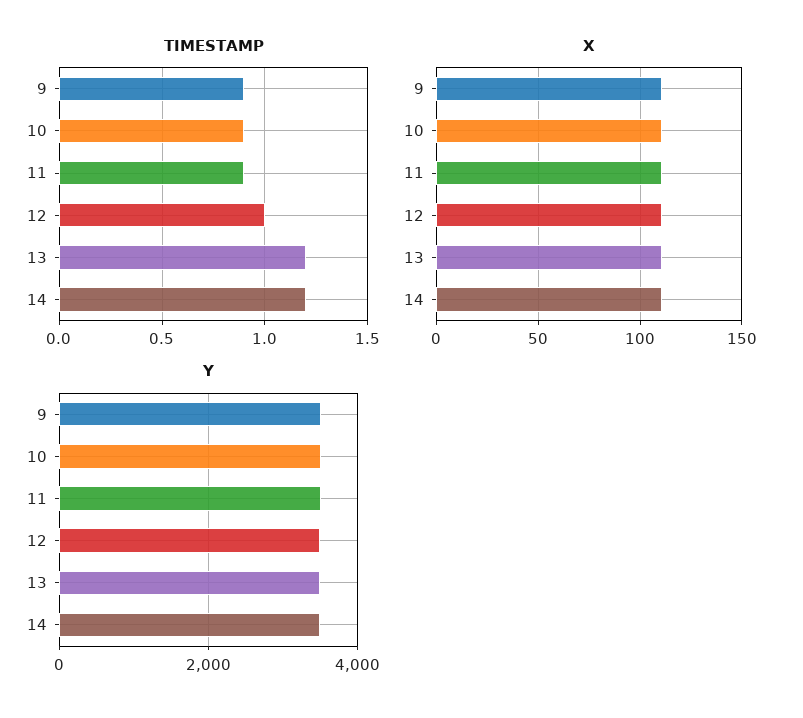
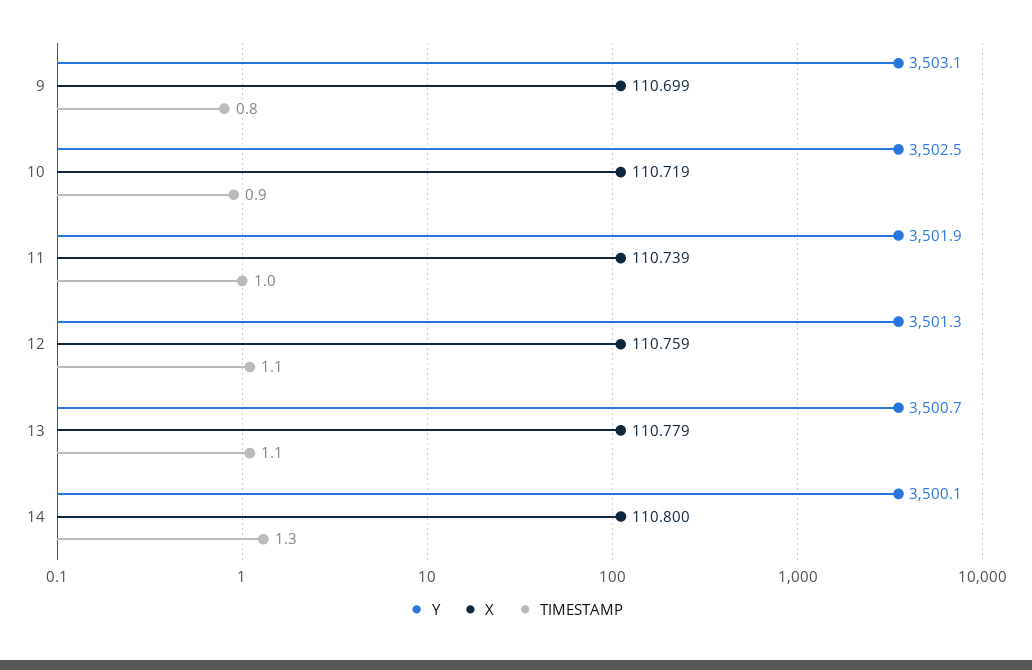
TIMESTAMP, 9: 0.9 -> 0.8
TIMESTAMP, 11: 0.9 -> 1
TIMESTAMP, 12: 1 -> 1.1
TIMESTAMP, 13: 1.2 -> 1.1
TIMESTAMP, 14: 1.2 -> 1.3

